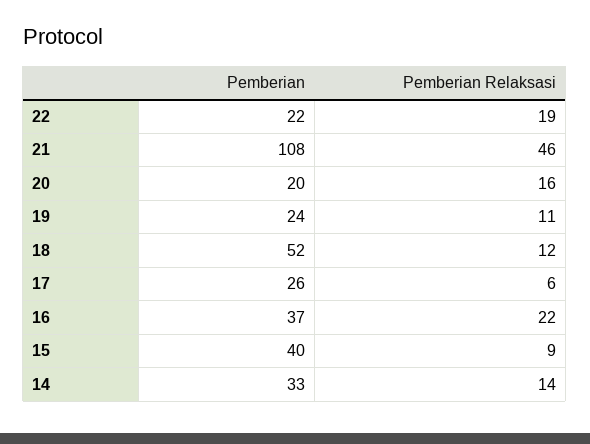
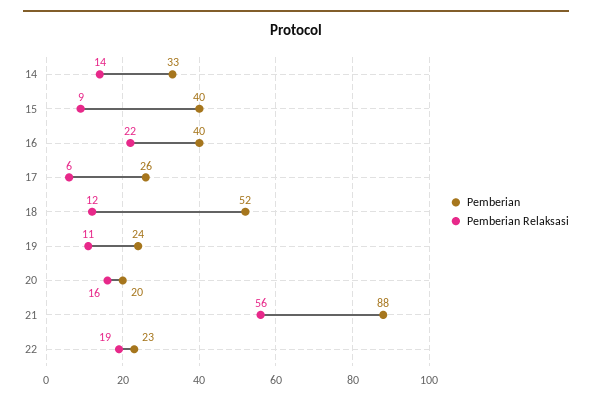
Pemberian, 22: 22 -> 23
Pemberian, 21: 108 -> 88
Pemberian Relaksasi, 21: 46 -> 56
Pemberian, 16: 37 -> 40

